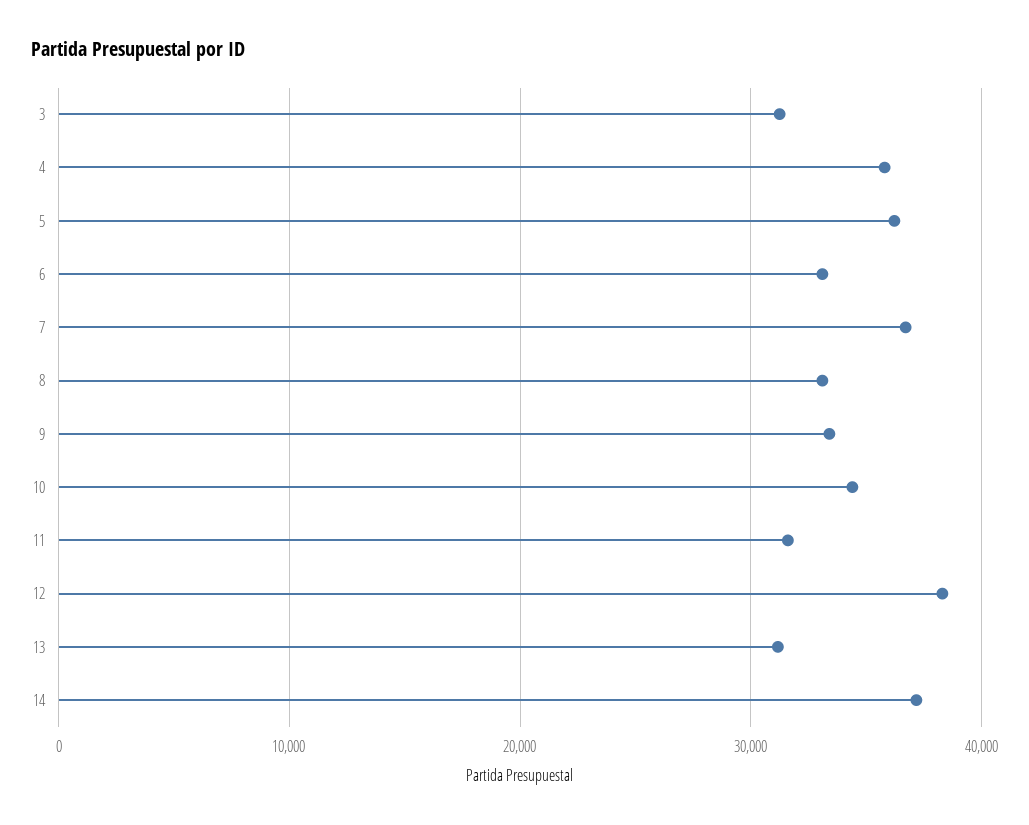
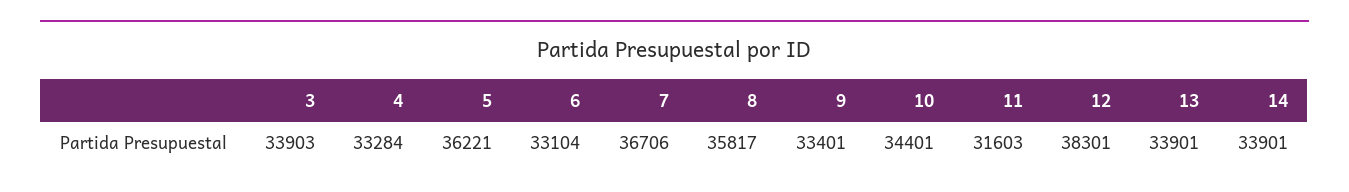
3: 31000 -> 33903
4: 36000 -> 33284
8: 33000 -> 35817
13: 31000 -> 33901
14: 37000 -> 33901

